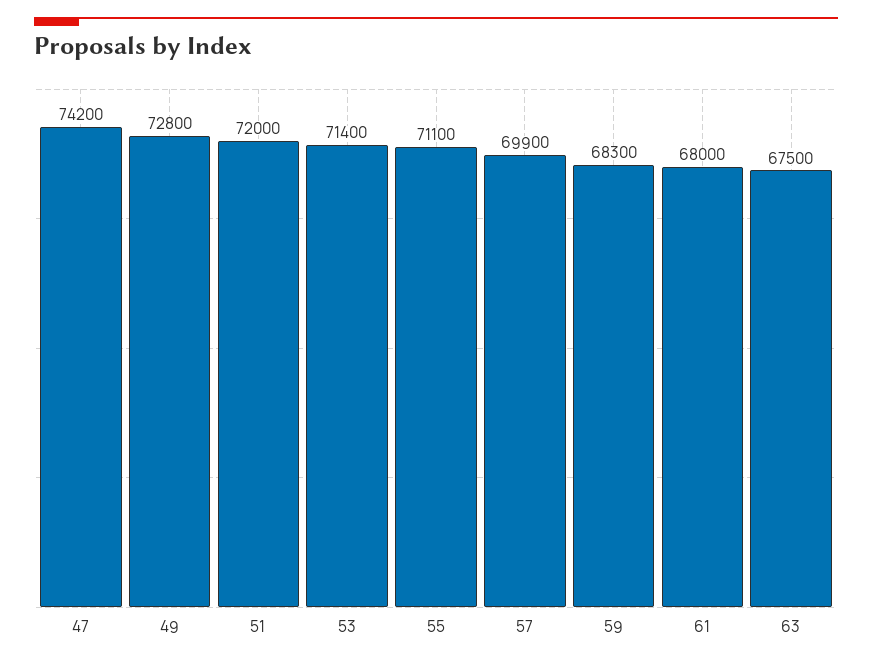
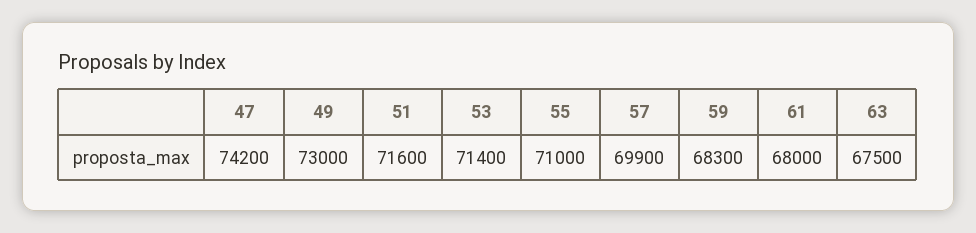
49: 72800 -> 73000
51: 72000 -> 71600
55: 71100 -> 71000

